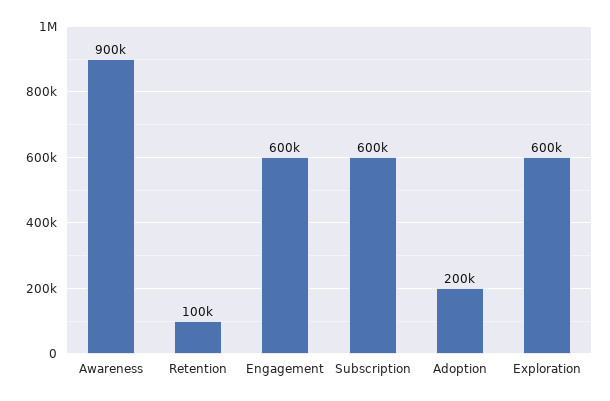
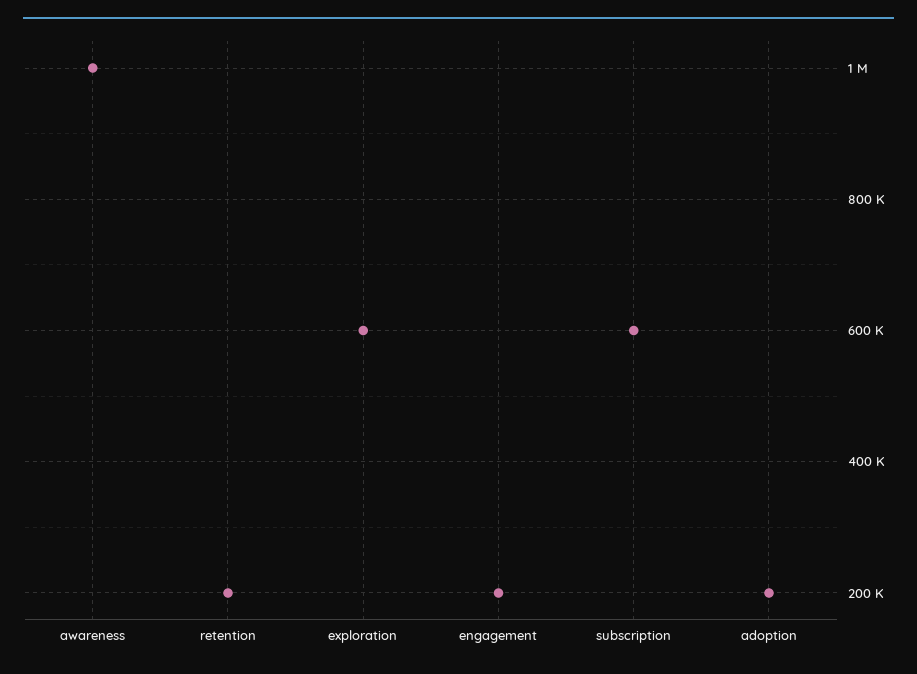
Awareness: 900000 -> 1000000
Retention: 100000 -> 200000
Engagement: 600000 -> 200000

